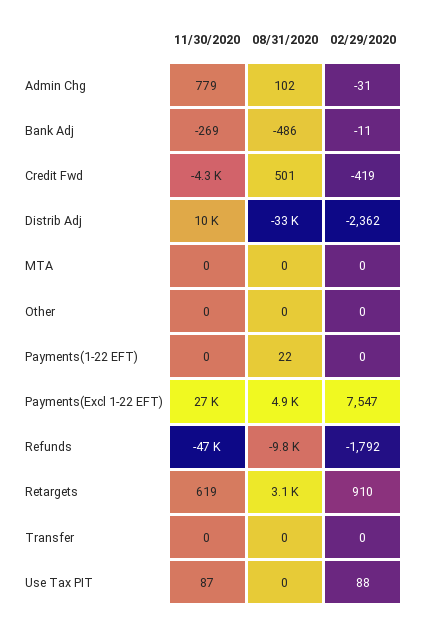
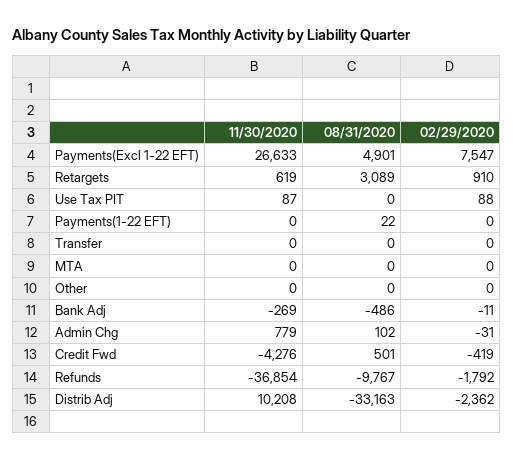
11/30/2020, Refunds: -47000 -> -36854

